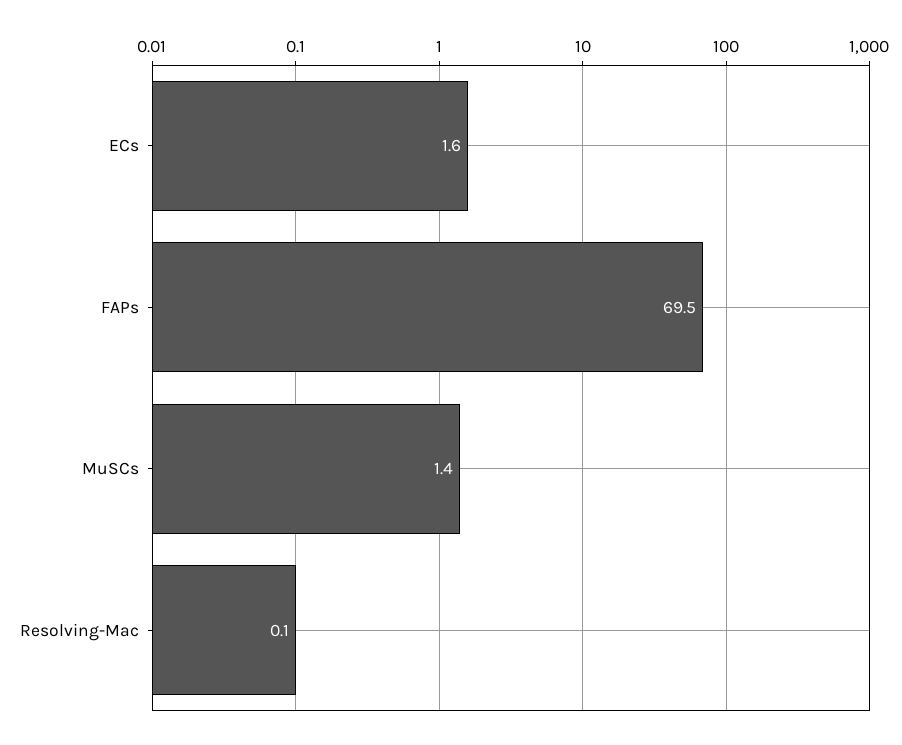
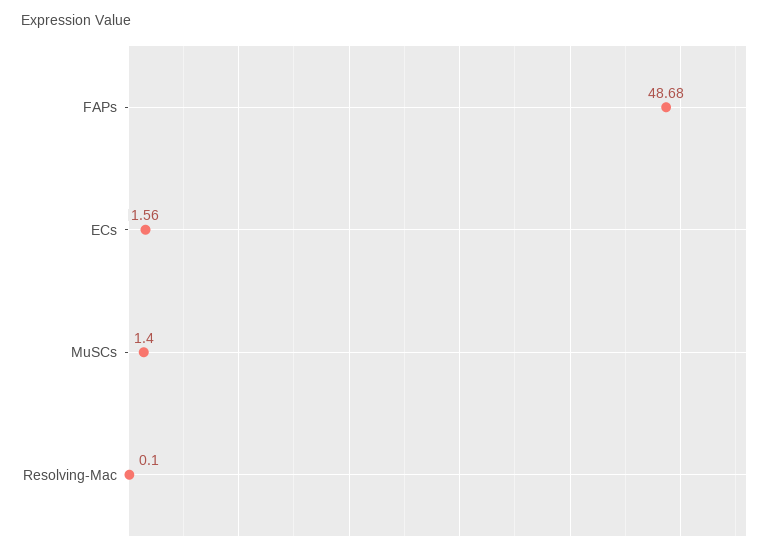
FAPs: 69.5 -> 48.68

